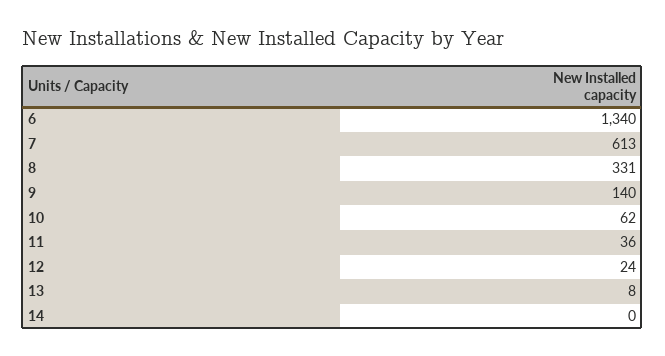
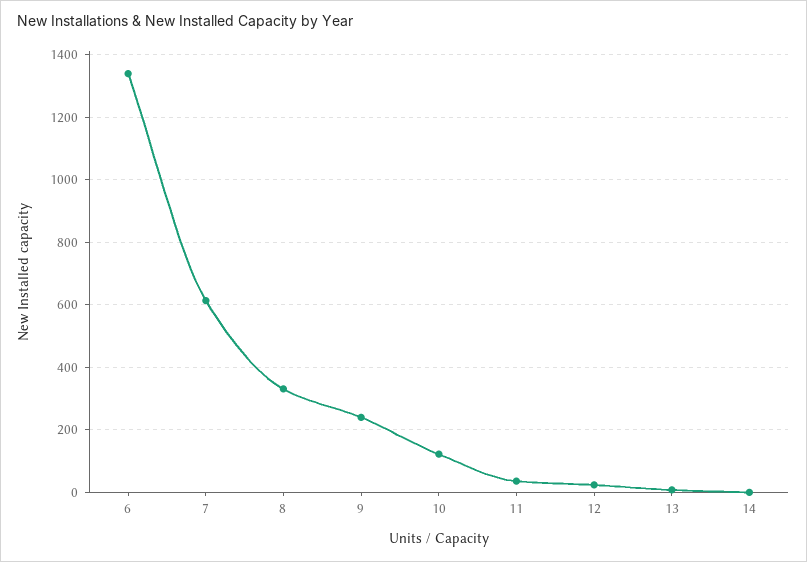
9: 140 -> 240
10: 62 -> 120

